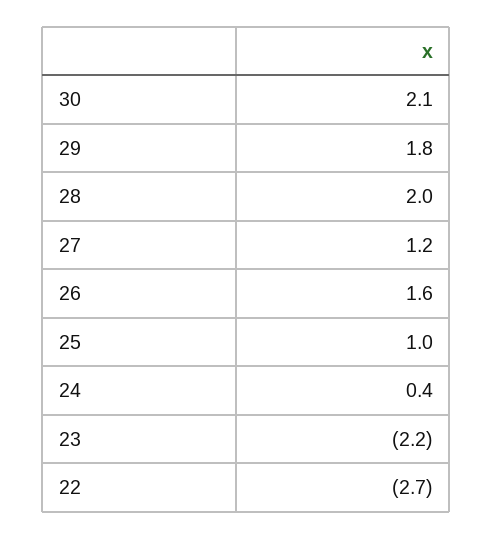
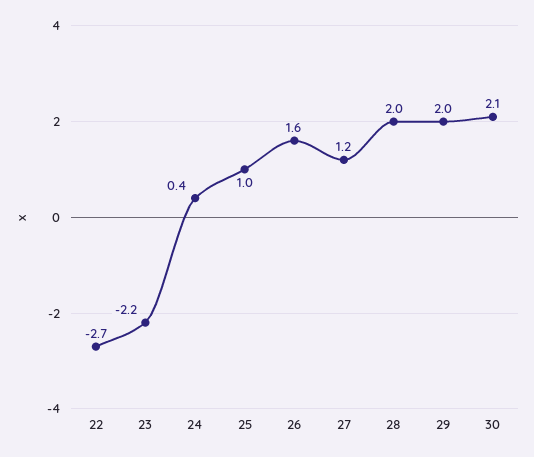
29: 1.8 -> 2

